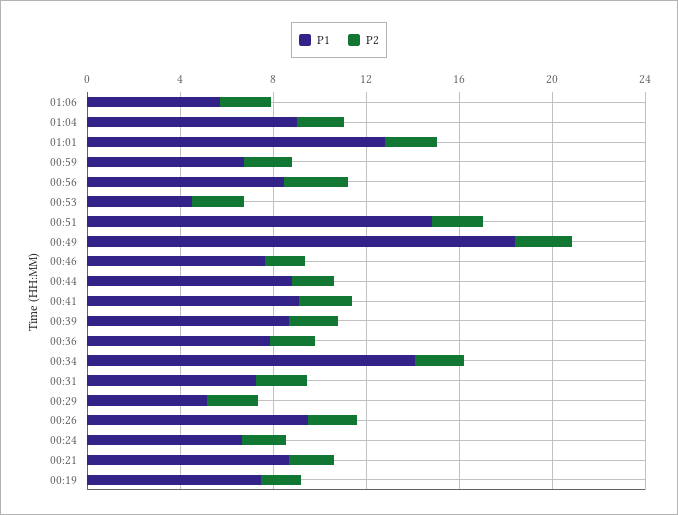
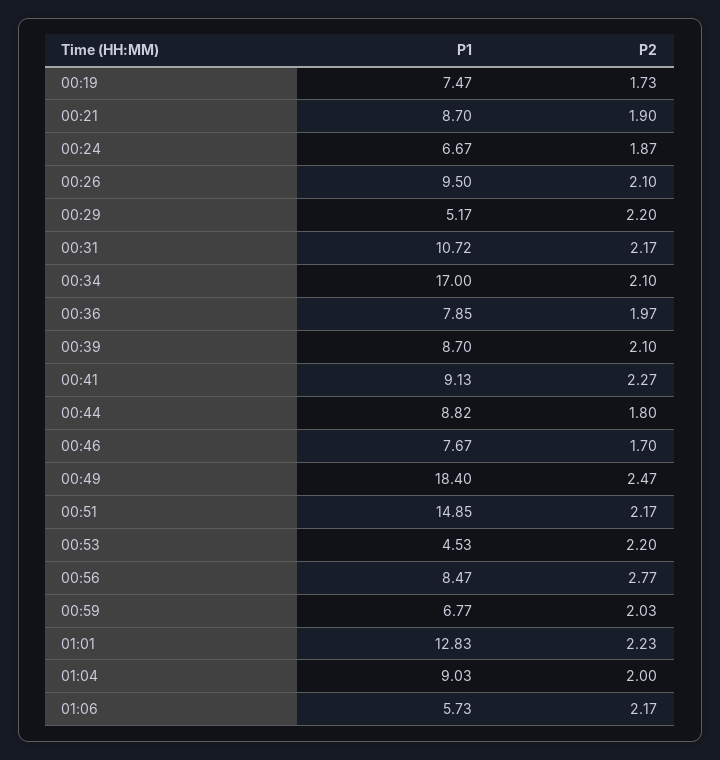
P1, 00:34: 14 -> 17
P1, 00:31: 7 -> 10.72

